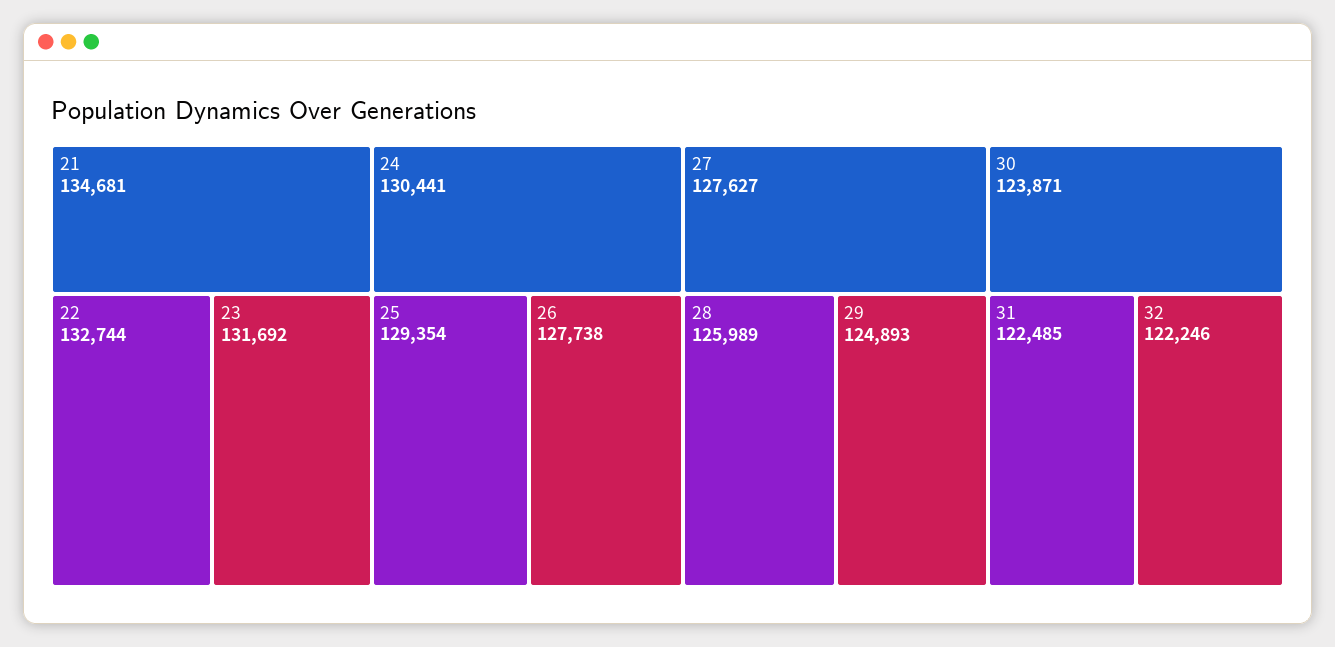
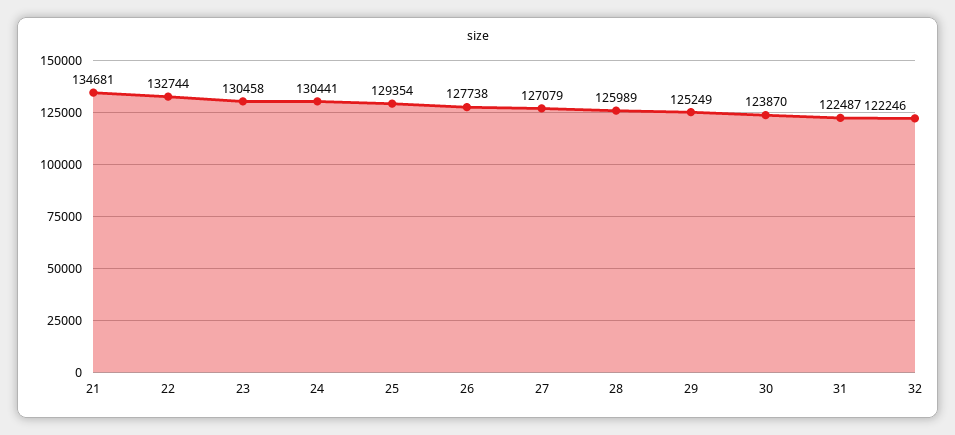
23: 131692 -> 130458
27: 127627 -> 127079
29: 124893 -> 125249
30: 123871 -> 123870
31: 122485 -> 122487

